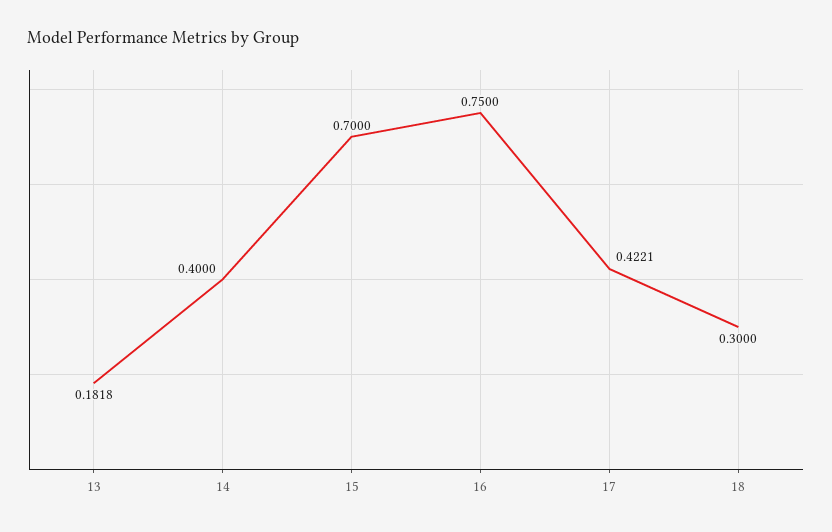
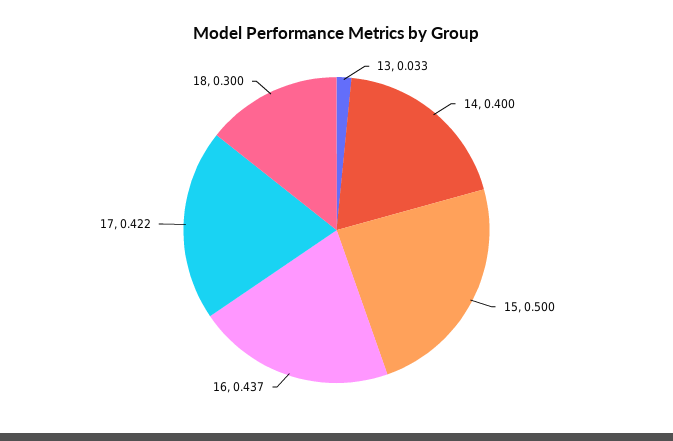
13: 0.1818 -> 0.033
15: 0.7 -> 0.5
16: 0.75 -> 0.437

